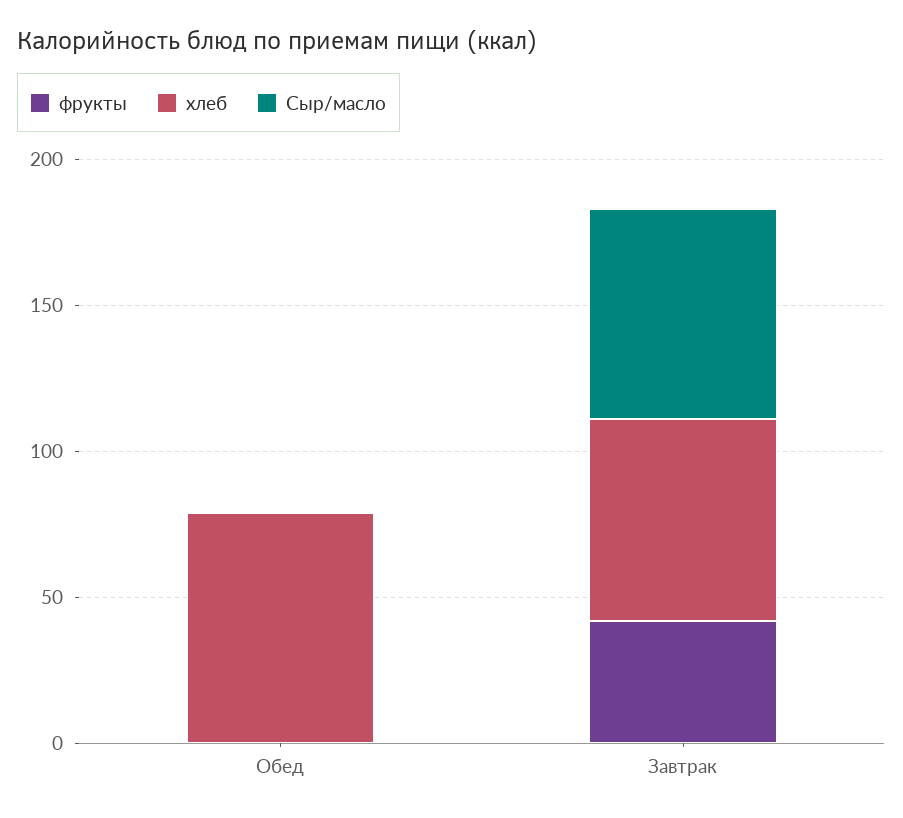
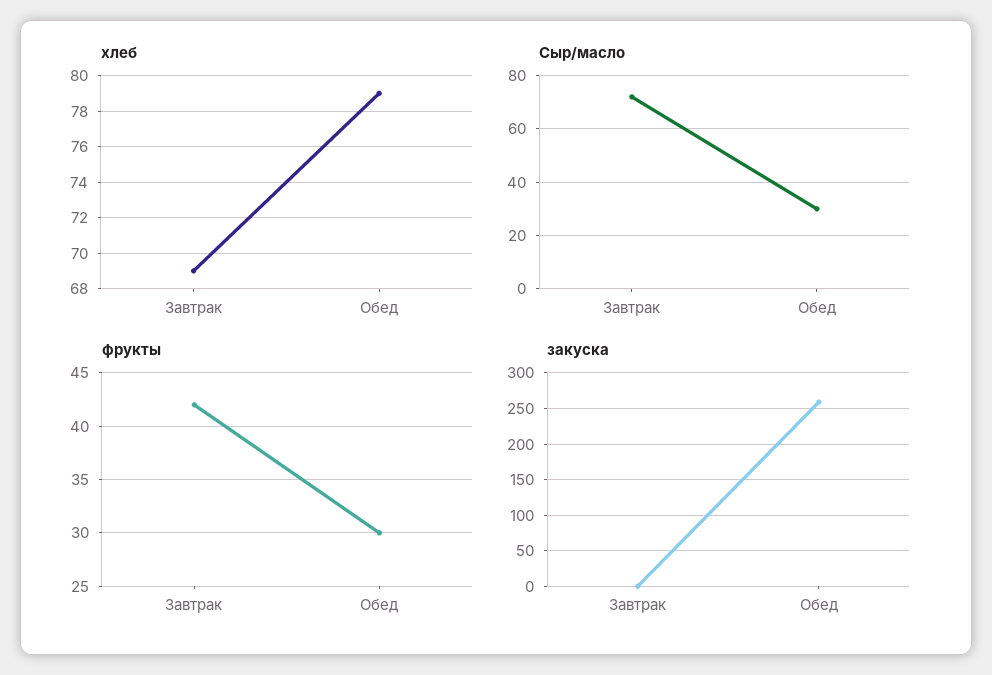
фрукты, Обед: 0 -> 30
Сыр/масло, Обед: 0 -> 30
закуска, Завтрак: none -> 0
закуска, Обед: none -> 260

